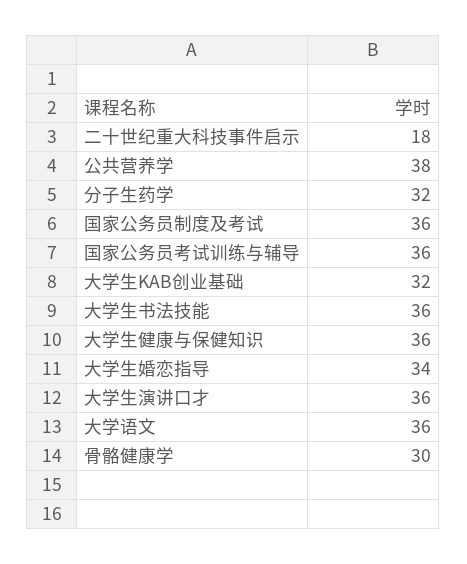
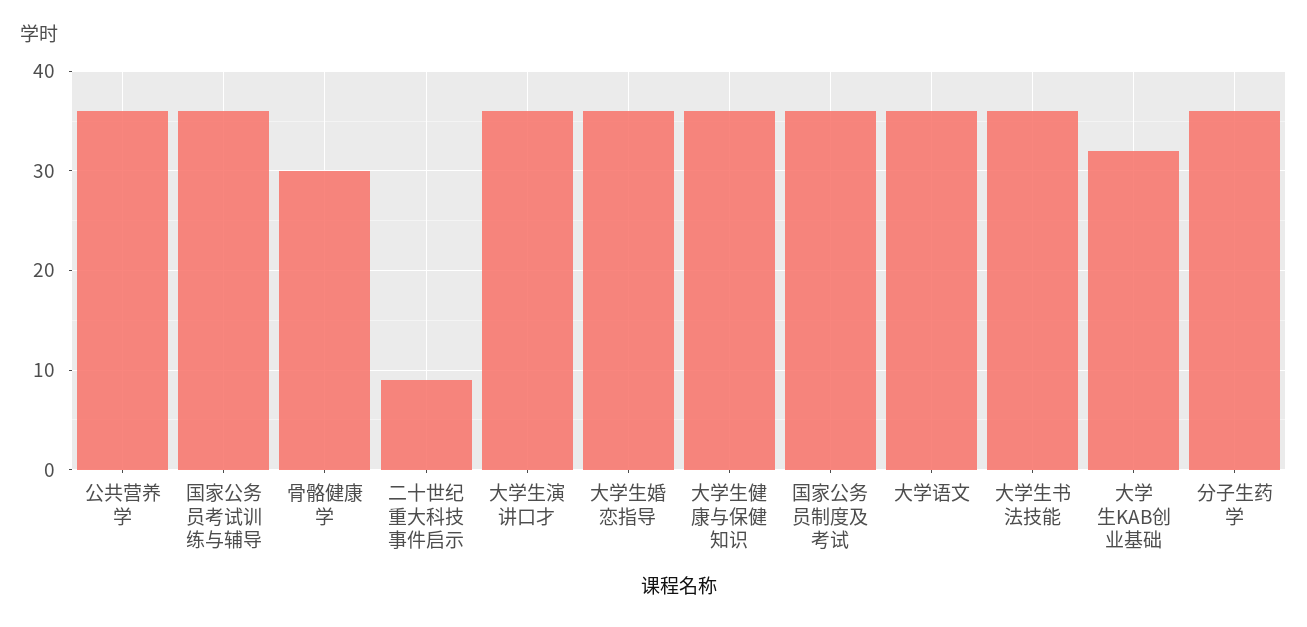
二十世纪重大科技事件启示: 18 -> 9
公共营养学: 38 -> 36
分子生药学: 32 -> 36
大学生婚恋指导: 34 -> 36

